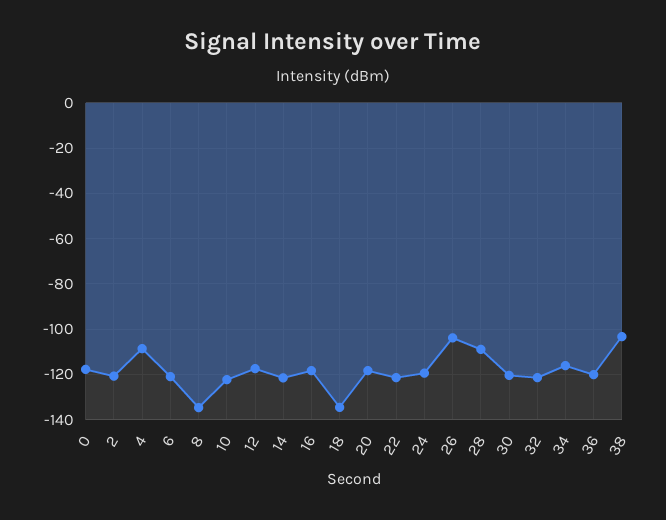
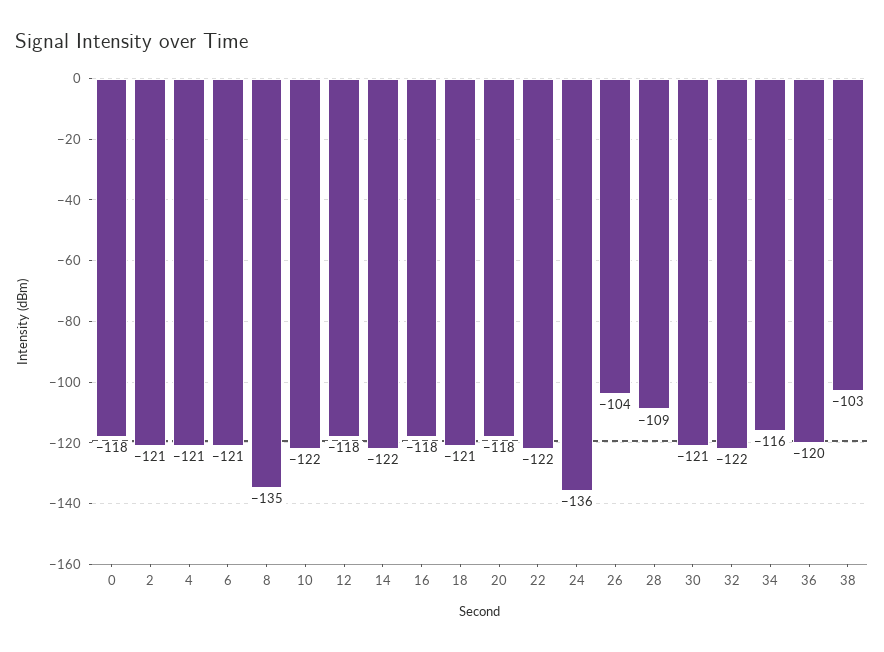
4: -110 -> -121
18: -135 -> -121
24: -120 -> -136

